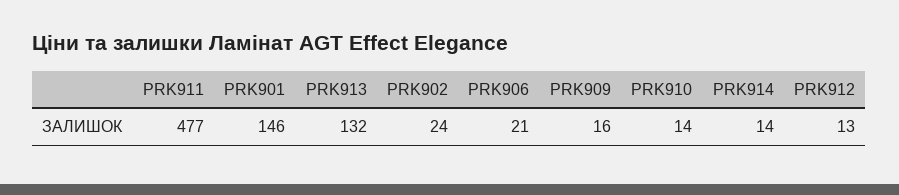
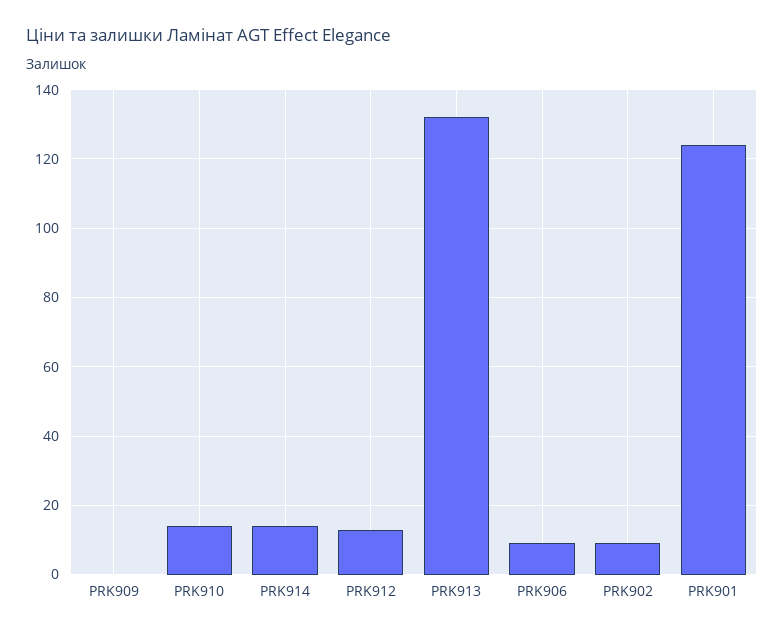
PRK911: 477 -> none
PRK901: 146 -> 125
PRK902: 24 -> 10
PRK906: 21 -> 10
PRK909: 16 -> 0

